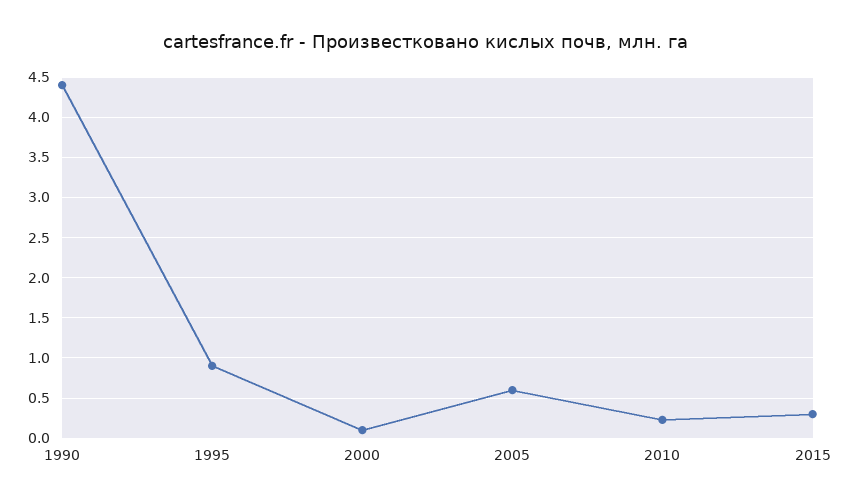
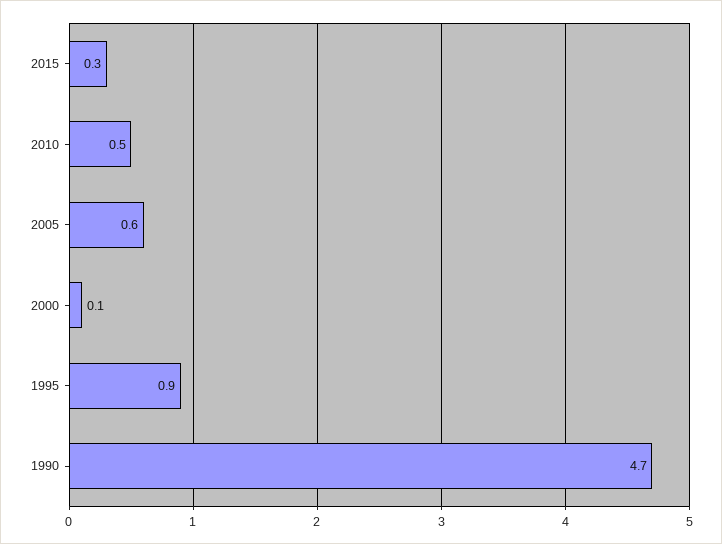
1990: 4.4 -> 4.7
2010: 0.2 -> 0.5

